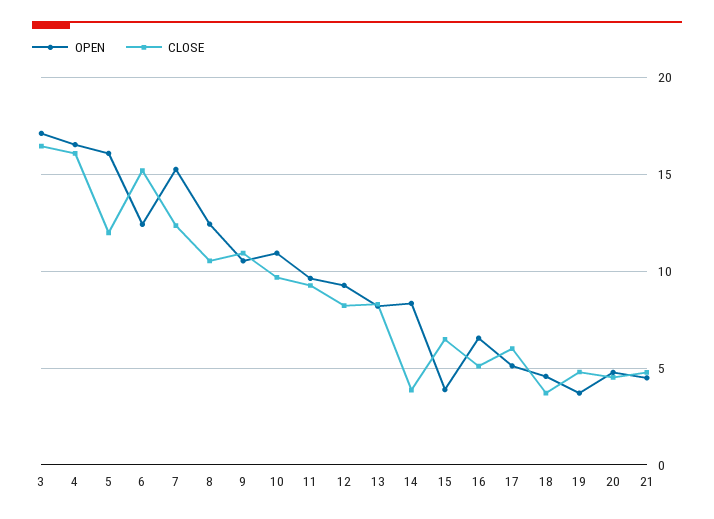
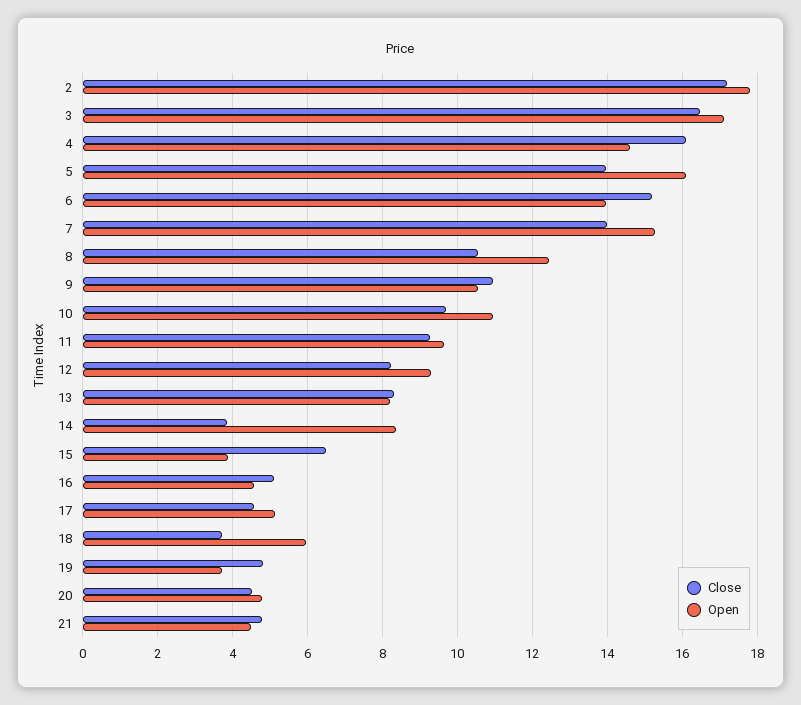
OPEN, 4: 16.5 -> 14.6
CLOSE, 5: 12 -> 14
OPEN, 6: 12.5 -> 14
CLOSE, 7: 12.5 -> 14
OPEN, 16: 6.5 -> 4.6
CLOSE, 17: 6 -> 4.6
OPEN, 18: 4.5 -> 6
CLOSE, 2: none -> 17.2
OPEN, 2: none -> 17.8

